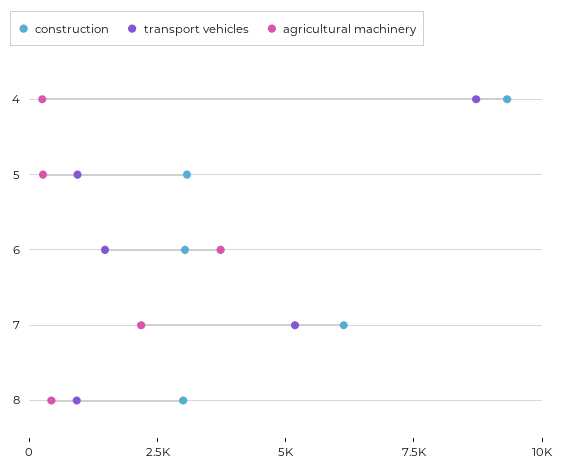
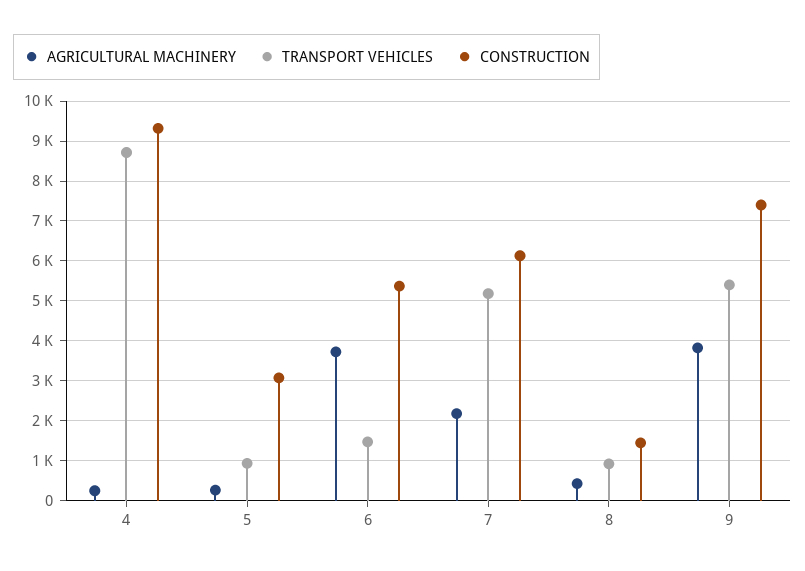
construction, 6: 3000 -> 5400
construction, 8: 3000 -> 1400
agricultural machinery, 9: none -> 3800
transport vehicles, 9: none -> 5400
construction, 9: none -> 7400

